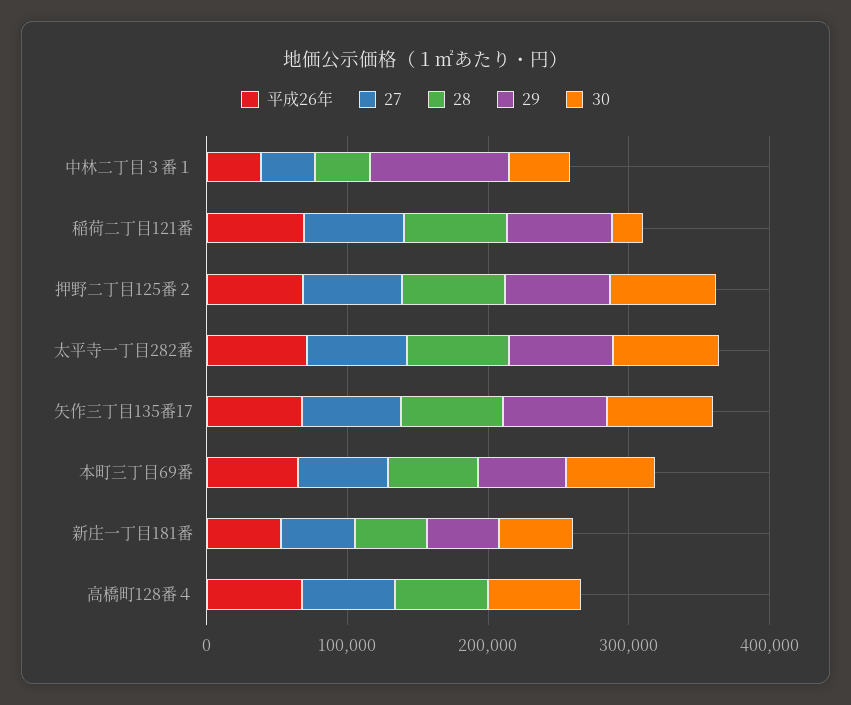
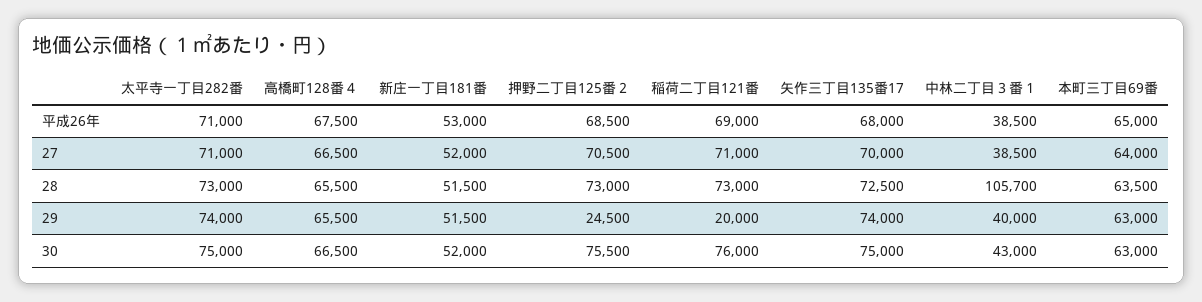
28, 中林二丁目３番１: 40000 -> 105700
29, 中林二丁目３番１: 100000 -> 40000
29, 稲荷二丁目121番: 80000 -> 20000
30, 稲荷二丁目121番: 20000 -> 76000
29, 押野二丁目125番２: 80000 -> 24500
29, 高橋町128番４: 0 -> 65500

